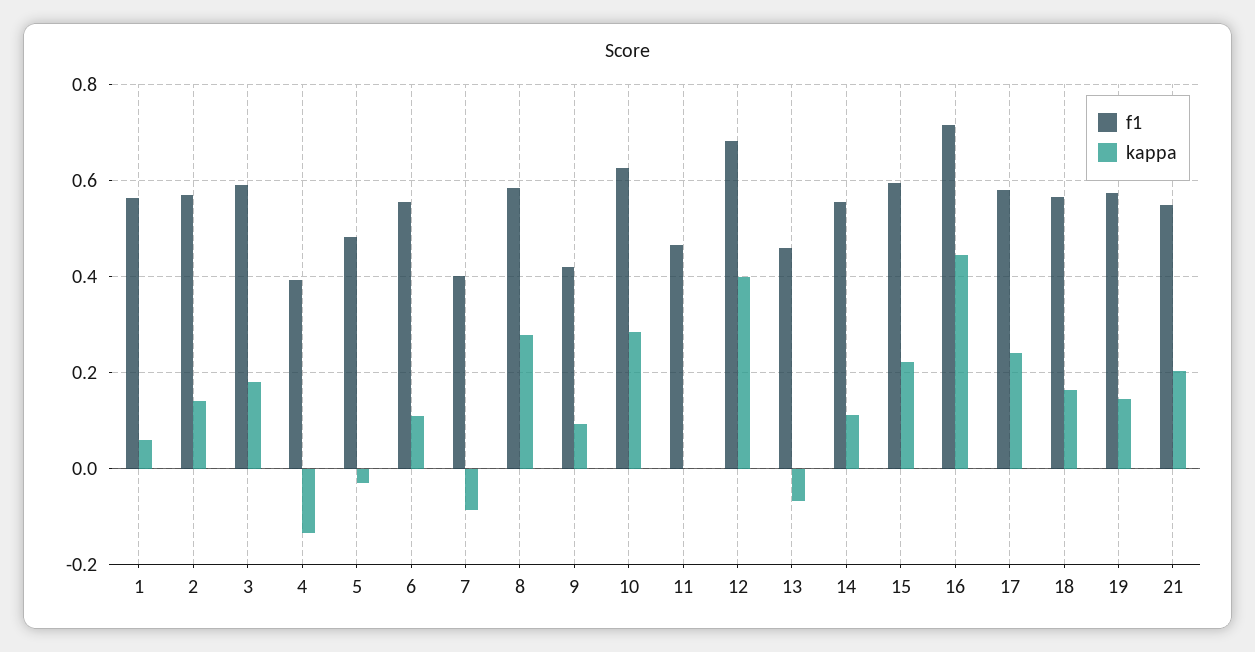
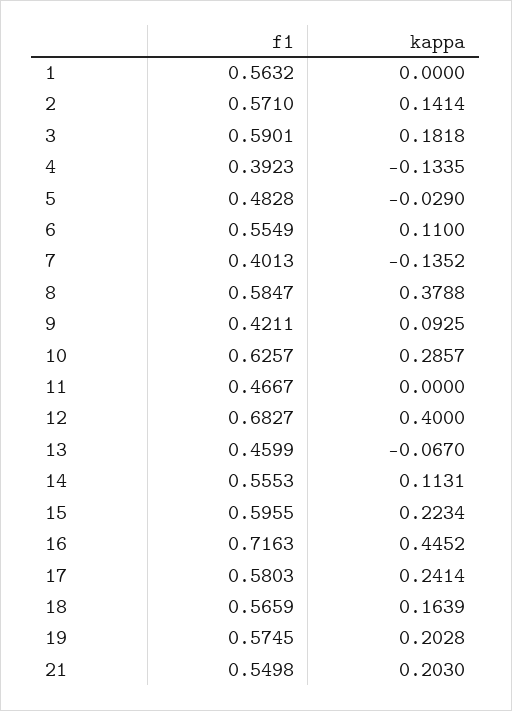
kappa, 1: 0.06 -> 0
kappa, 7: -0.08 -> -0.1352
kappa, 8: 0.28 -> 0.3788
kappa, 19: 0.14 -> 0.2028

